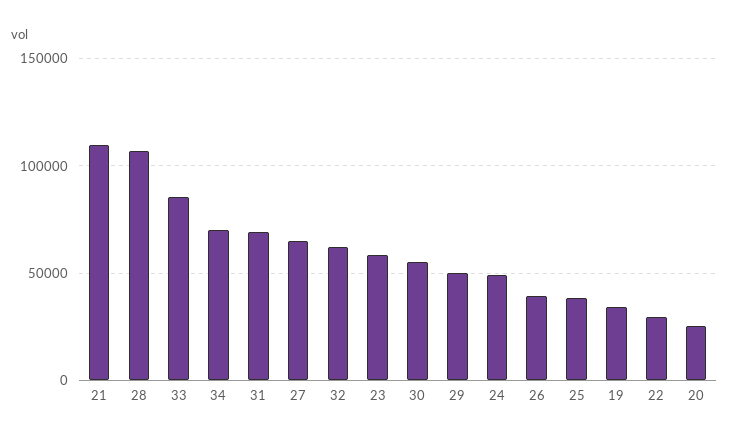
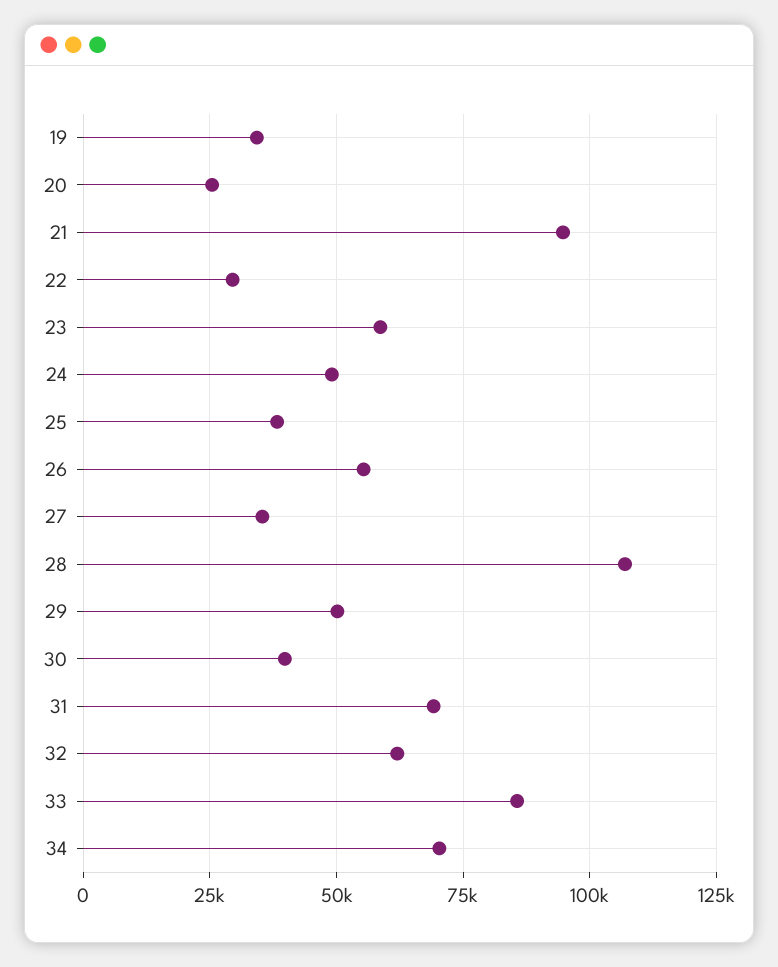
21: 110000 -> 95000
27: 65000 -> 35000
30: 55000 -> 40000
26: 40000 -> 55000

